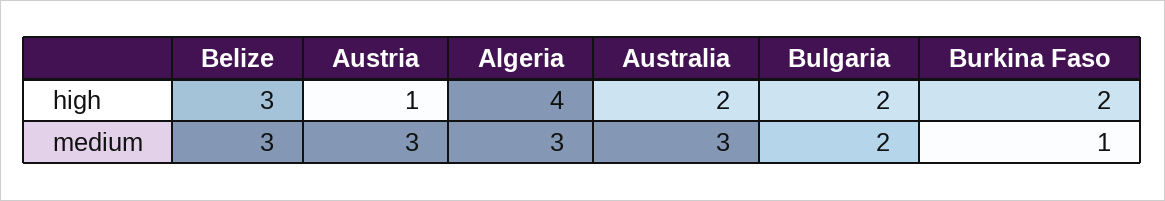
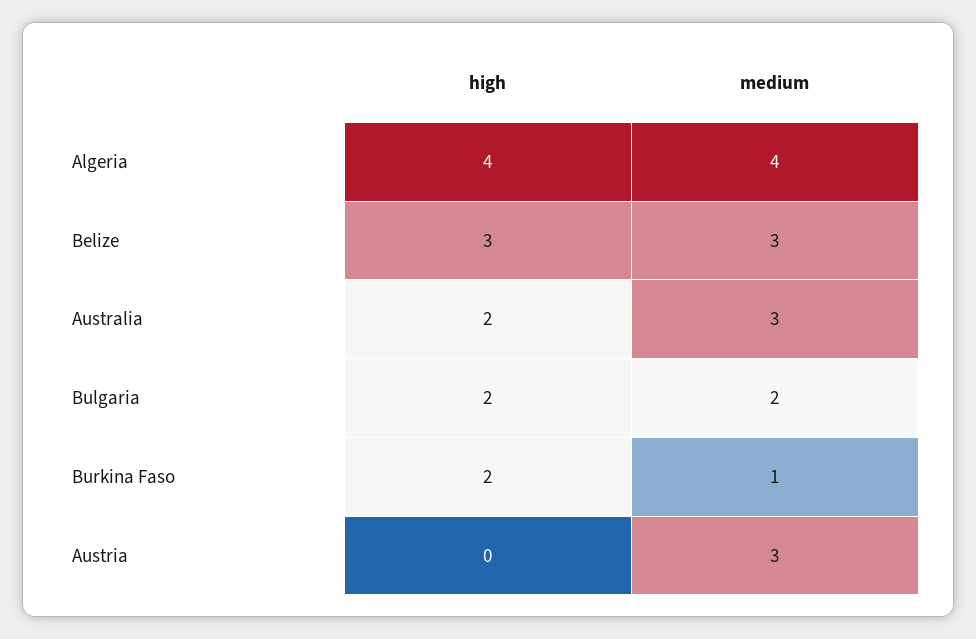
Austria, high: 1 -> 0
Algeria, medium: 3 -> 4

